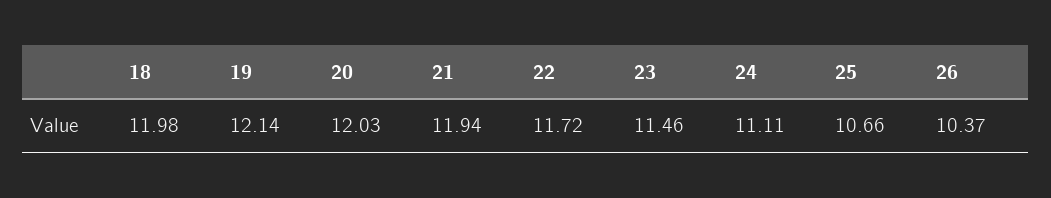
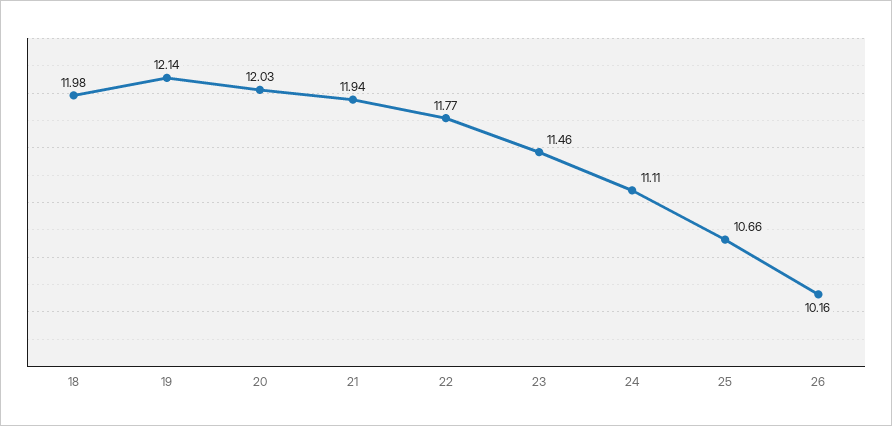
22: 11.72 -> 11.77
26: 10.37 -> 10.16

